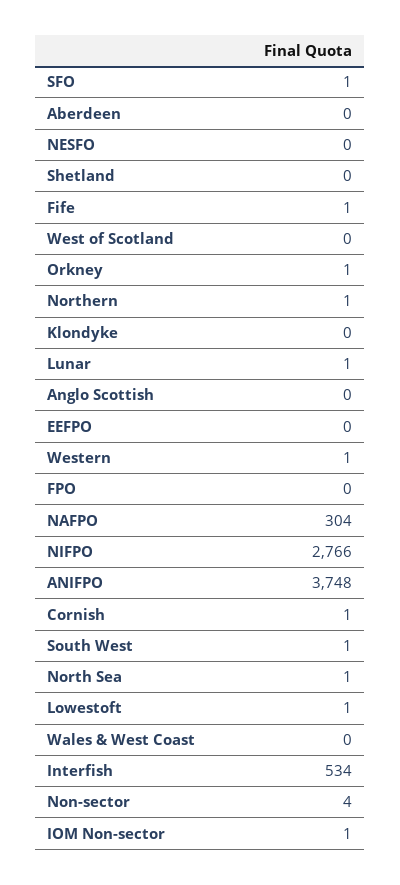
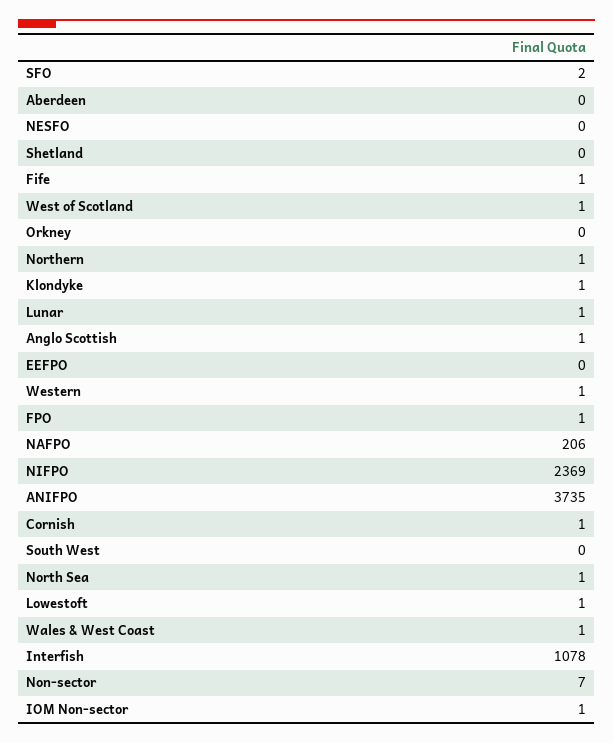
SFO: 1 -> 2
West of Scotland: 0 -> 1
Orkney: 1 -> 0
Klondyke: 0 -> 1
Anglo Scottish: 0 -> 1
FPO: 0 -> 1
NAFPO: 304 -> 206
NIFPO: 2766 -> 2369
ANIFPO: 3748 -> 3735
South West: 1 -> 0
Wales & West Coast: 0 -> 1
Interfish: 534 -> 1078
Non-sector: 4 -> 7

